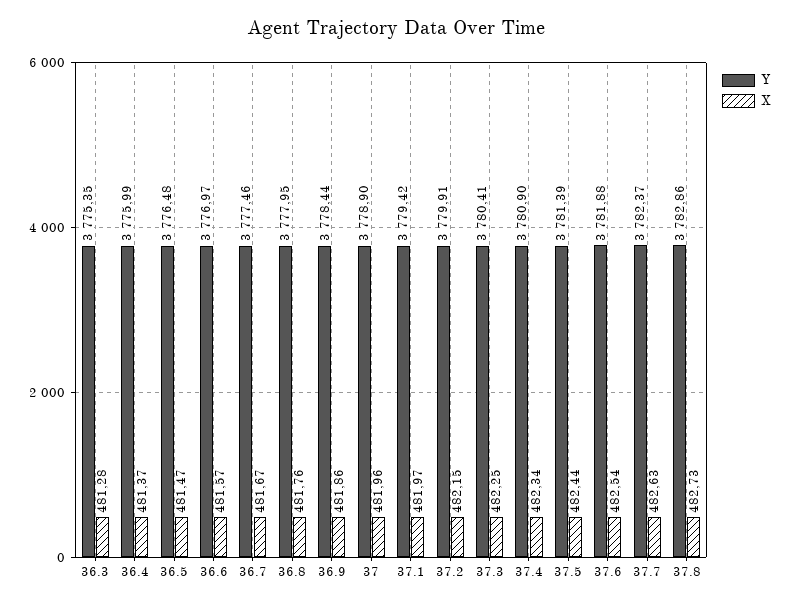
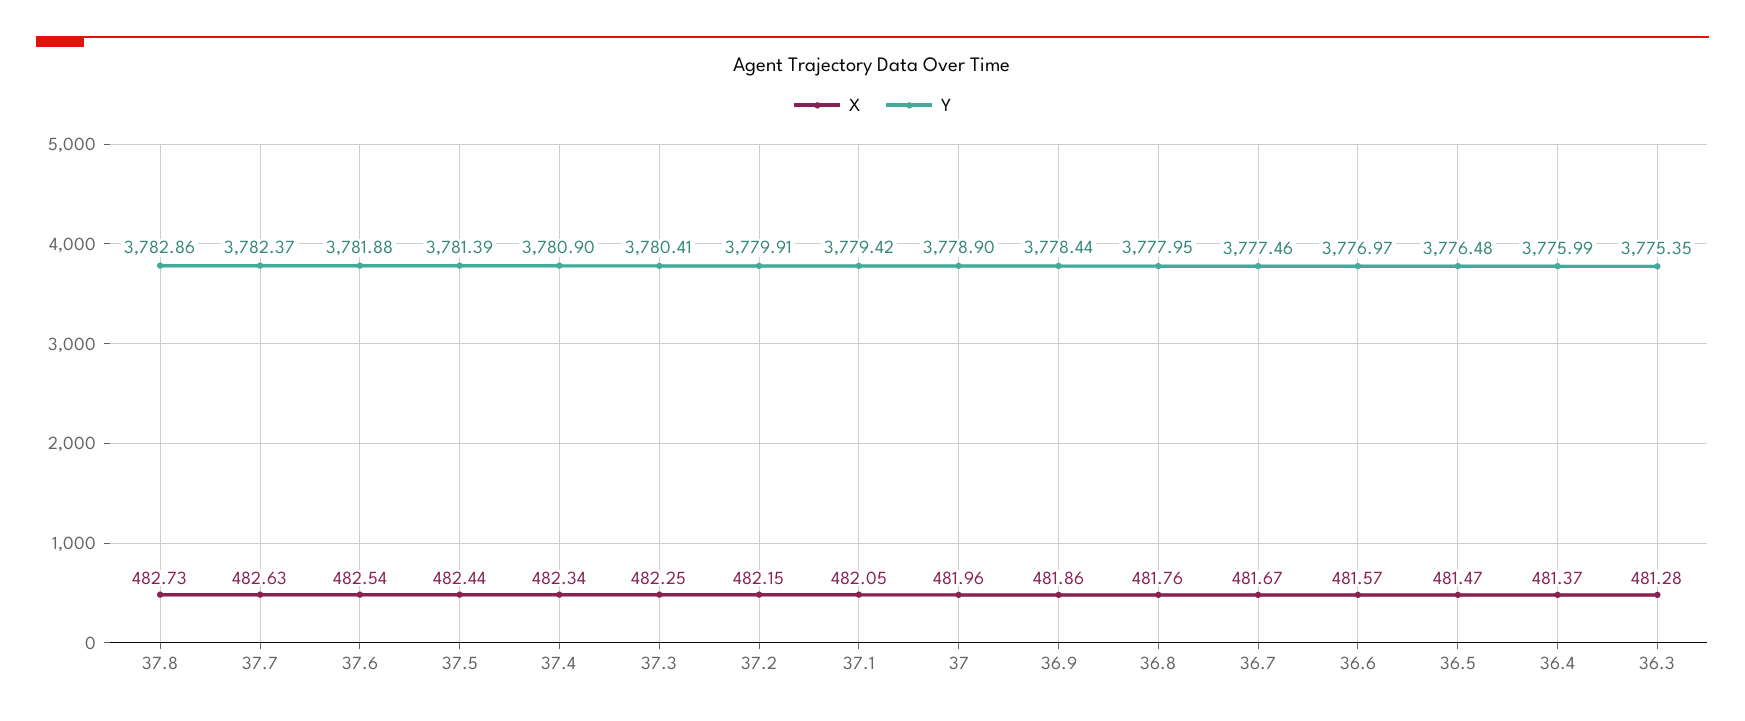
X, 37.1: 481.97 -> 482.05

